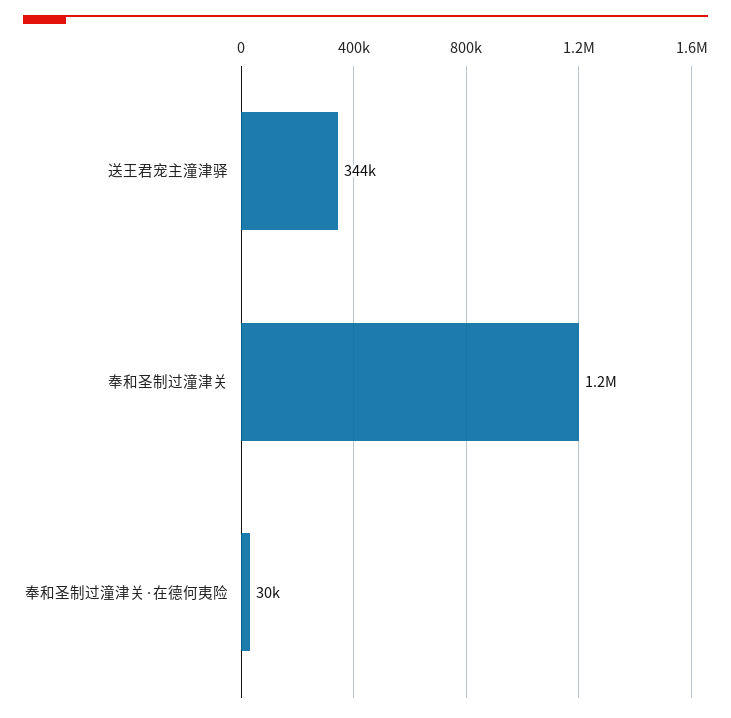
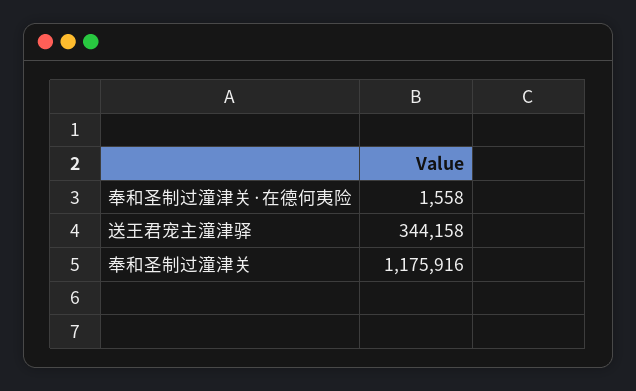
奉和圣制过潼津关·在德何夷险: 30000 -> 1558

